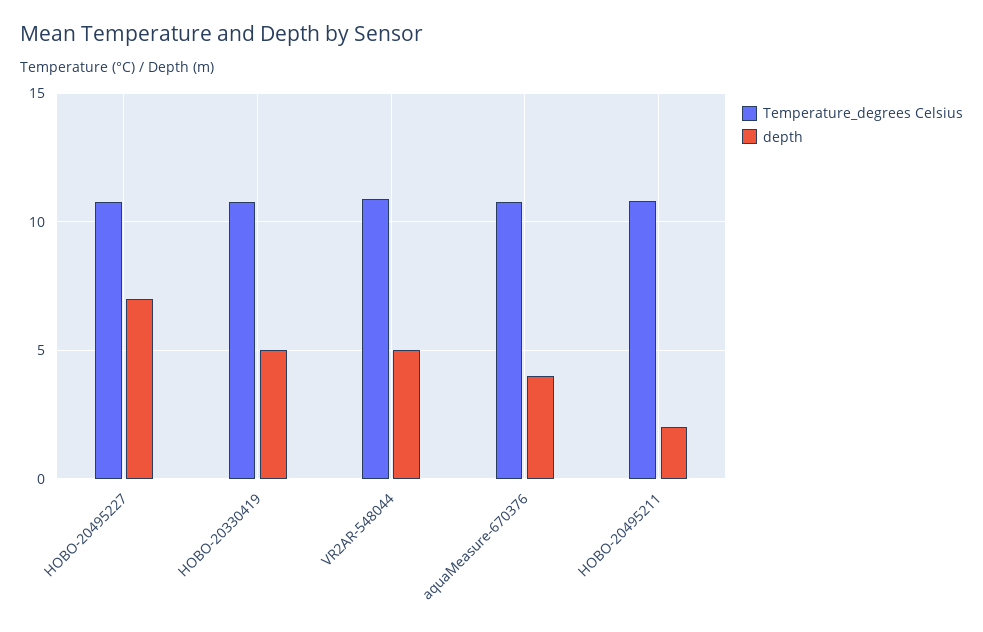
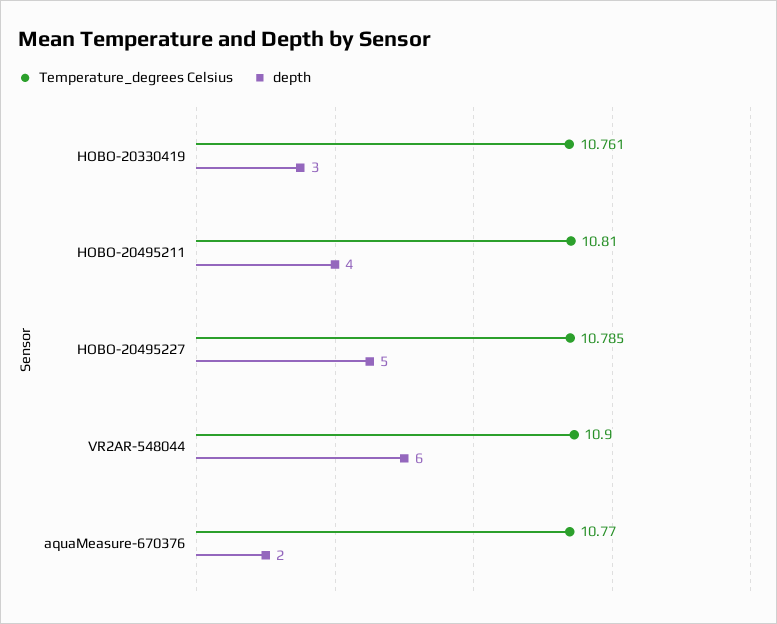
depth, HOBO-20495227: 7 -> 5
depth, HOBO-20330419: 5 -> 3
depth, VR2AR-548044: 5 -> 6
depth, aquaMeasure-670376: 4 -> 2
depth, HOBO-20495211: 2 -> 4

